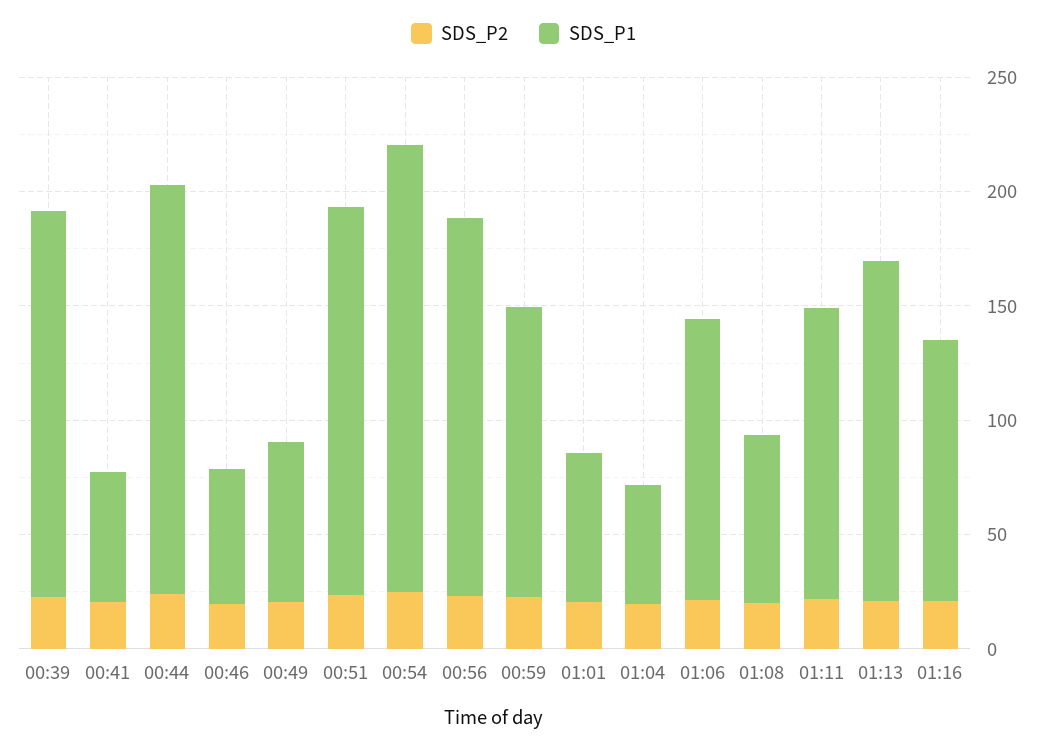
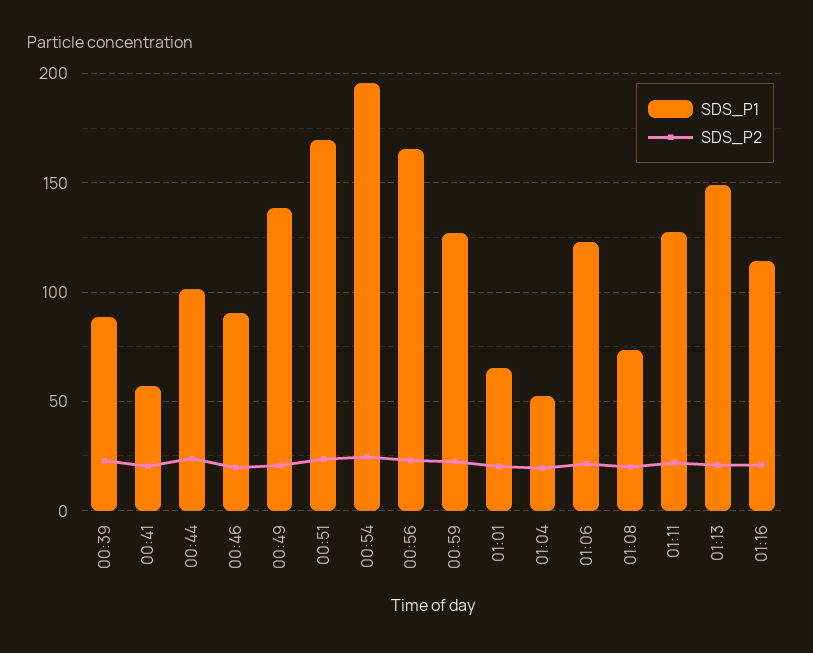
SDS_P1, 00:39: 170 -> 90
SDS_P1, 00:44: 180 -> 100
SDS_P1, 00:46: 60 -> 90
SDS_P1, 00:49: 70 -> 140

